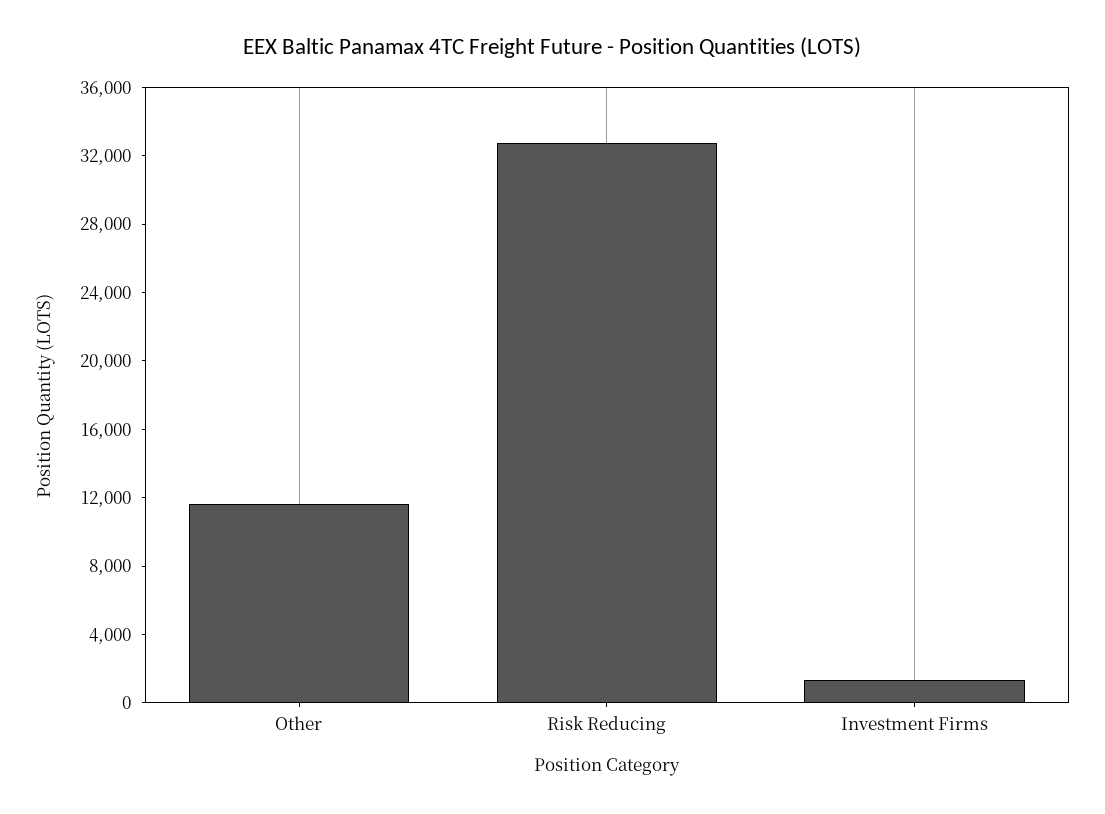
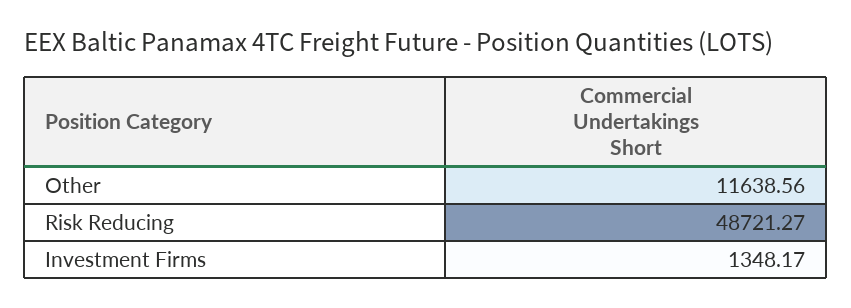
Risk Reducing: 33000 -> 48721.27

